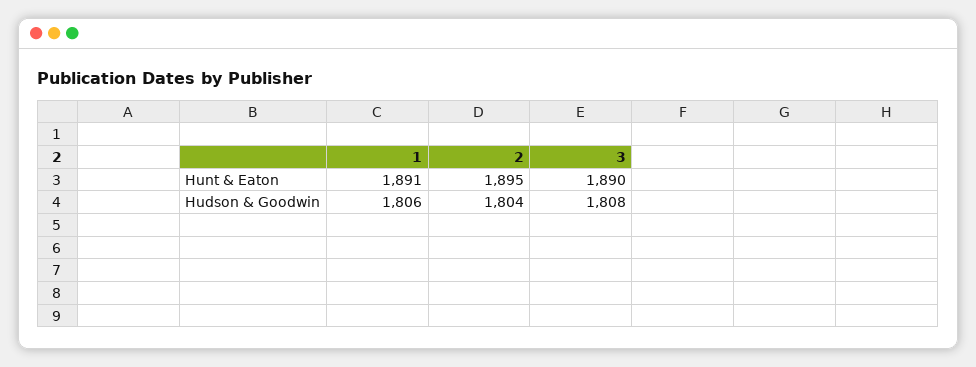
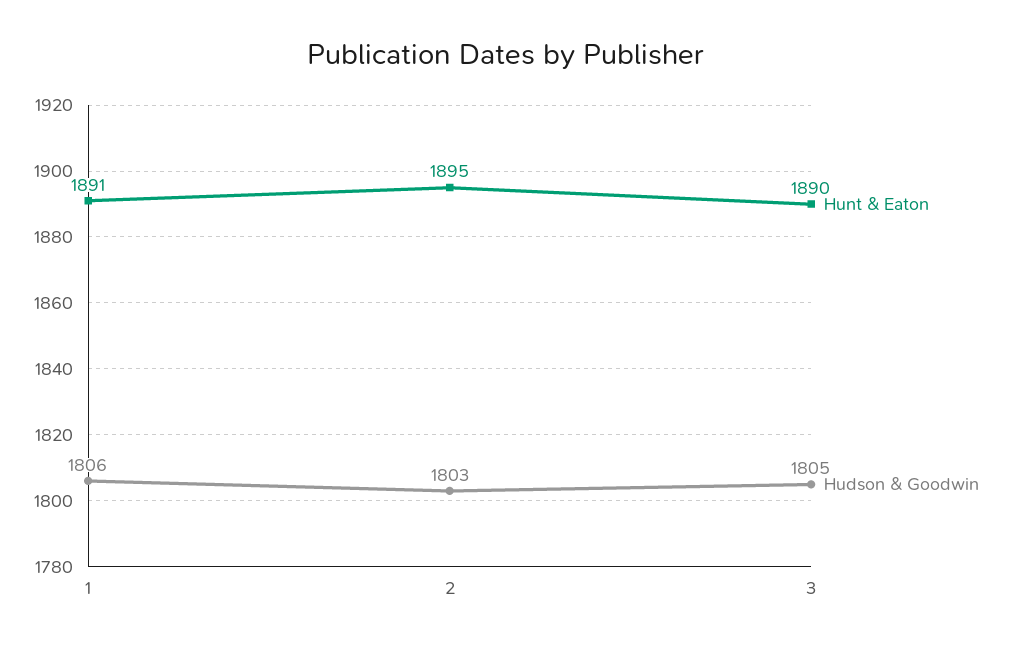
Hudson & Goodwin, 2: 1804 -> 1803
Hudson & Goodwin, 3: 1808 -> 1805

